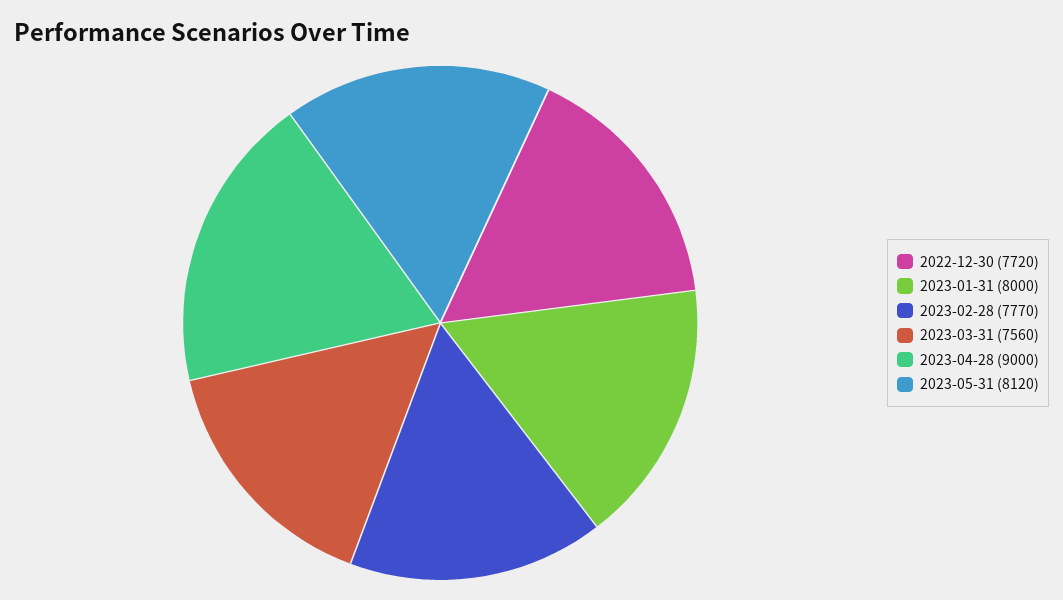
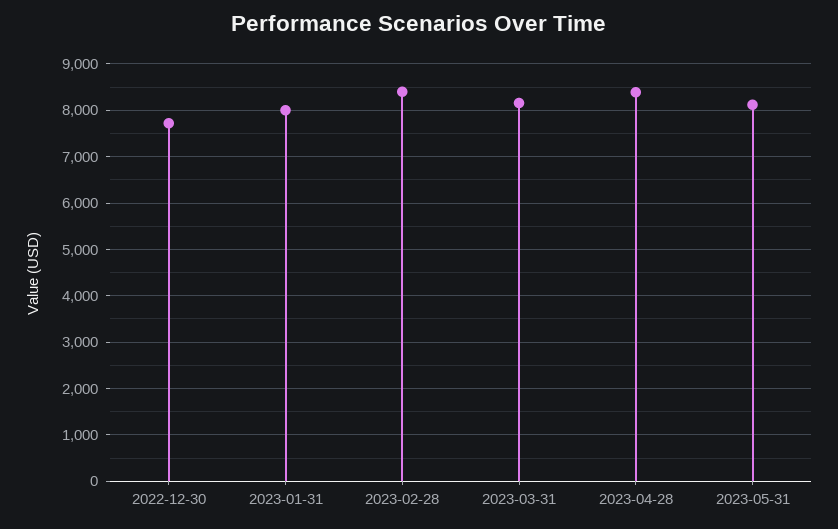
2023-02-28: 7770 -> 8400
2023-03-31: 7560 -> 8200
2023-04-28: 9000 -> 8400

